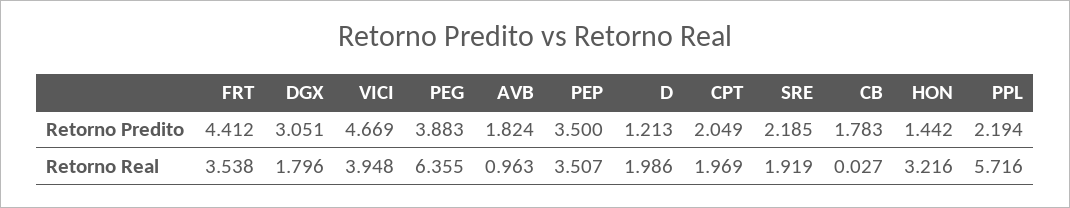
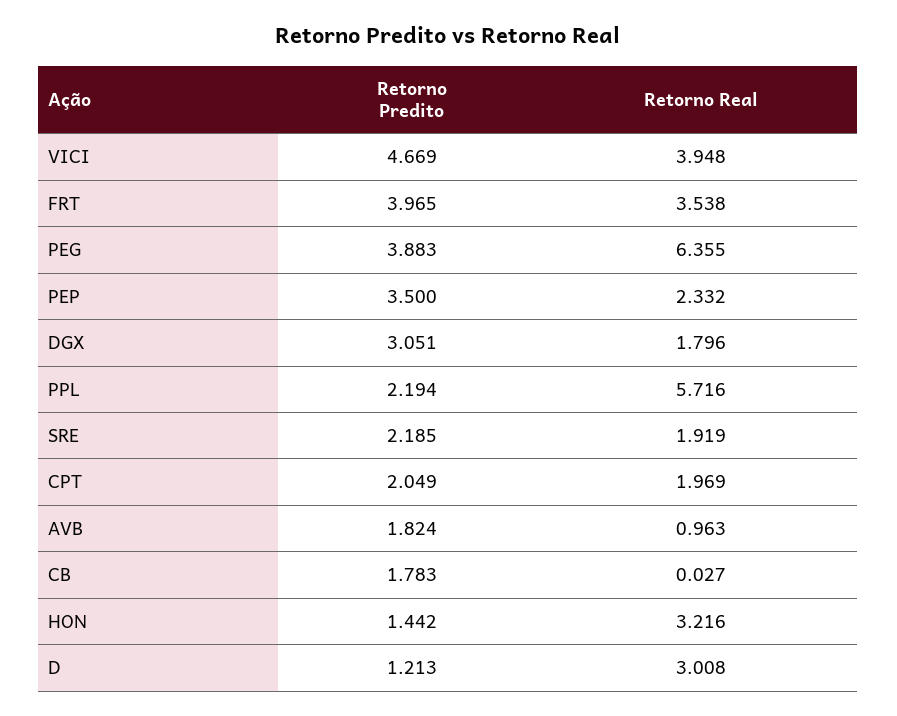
FRT, Retorno Predito: 4.412 -> 3.965
PEP, Retorno Real: 3.507 -> 2.332
D, Retorno Real: 1.986 -> 3.008

